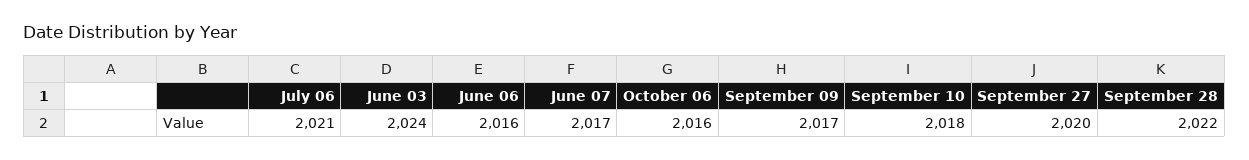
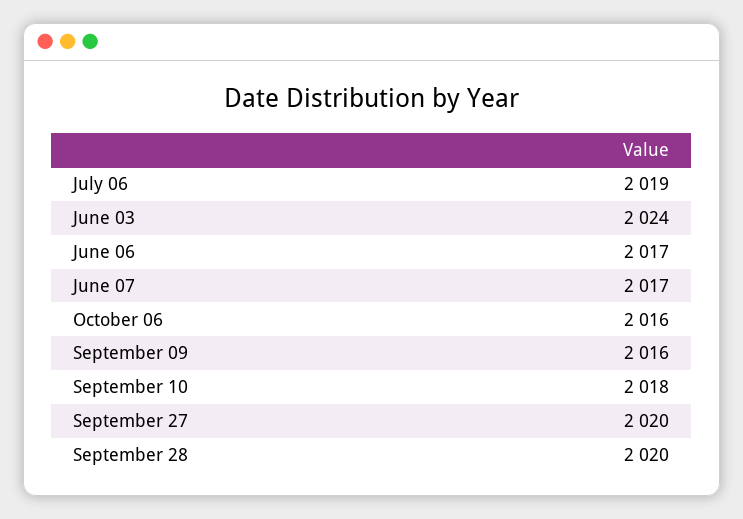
July 06: 2021 -> 2019
June 06: 2016 -> 2017
September 09: 2017 -> 2016
September 28: 2022 -> 2020

